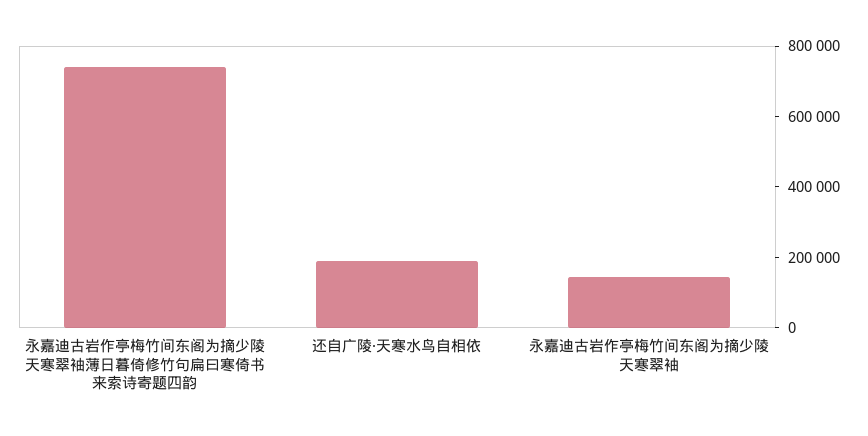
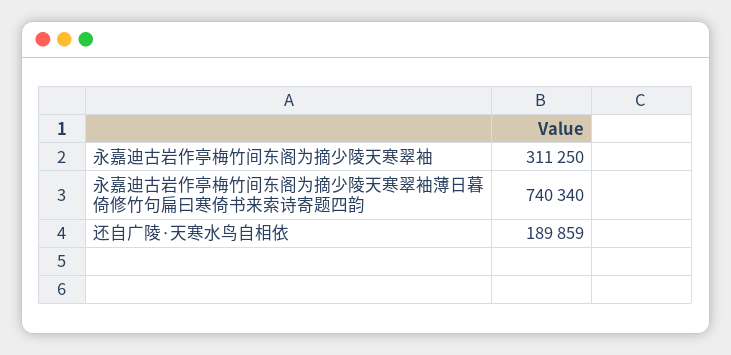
永嘉迪古岩作亭梅竹间东阁为摘少陵天寒翠袖: 150000 -> 311250

